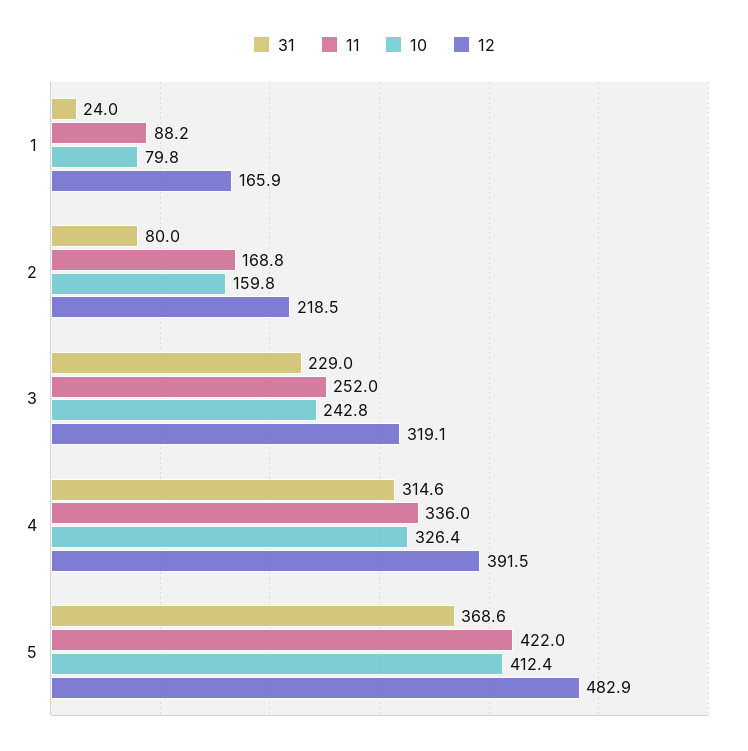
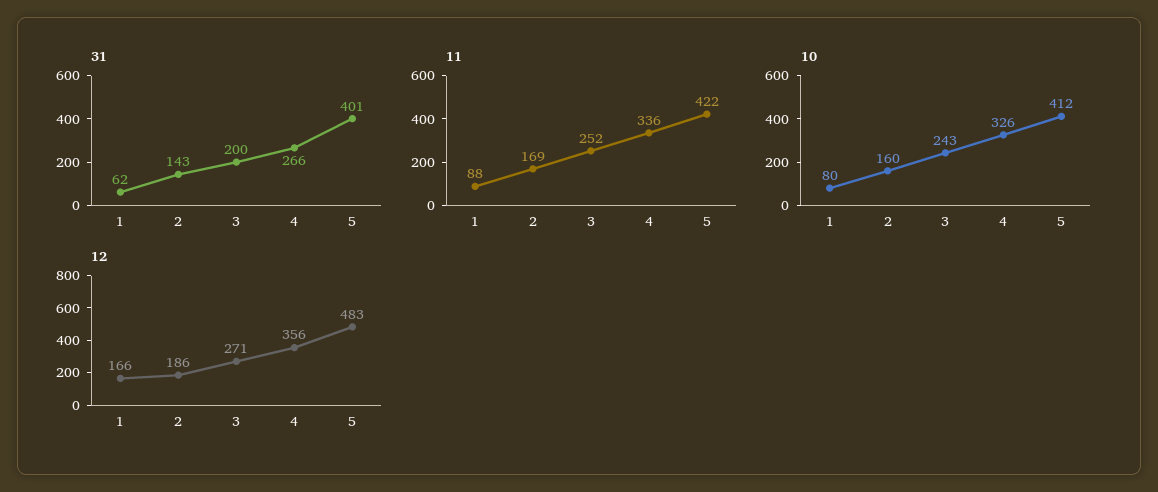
31, 1: 24 -> 62
31, 2: 80 -> 143
12, 2: 218.5 -> 186
31, 3: 229 -> 200
12, 3: 319.1 -> 271
31, 4: 314.6 -> 266
12, 4: 391.5 -> 356
31, 5: 368.6 -> 401

